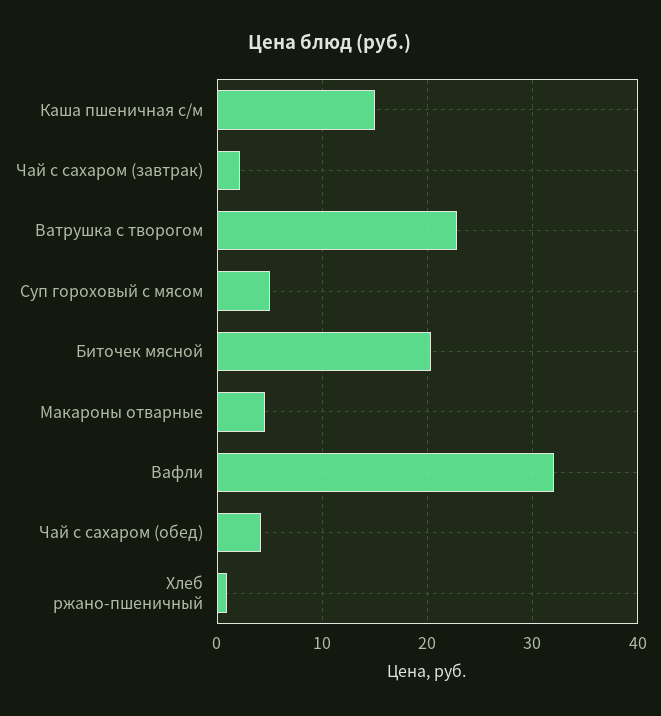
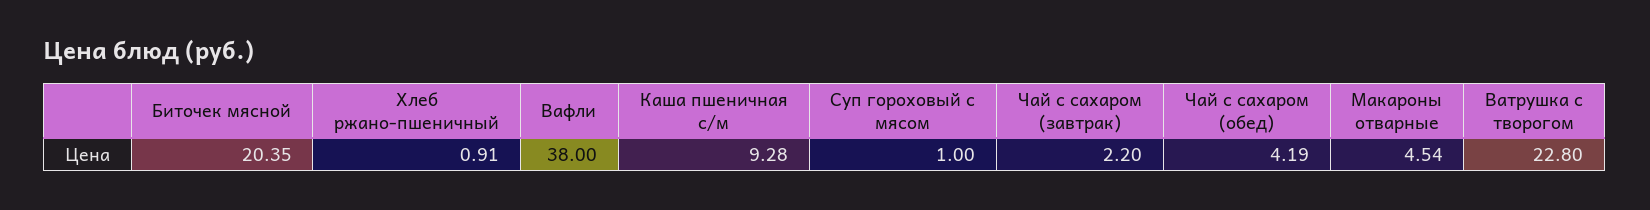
Каша пшеничная с/м: 15 -> 9.28
Суп гороховый с мясом: 5 -> 1
Вафли: 32 -> 38

